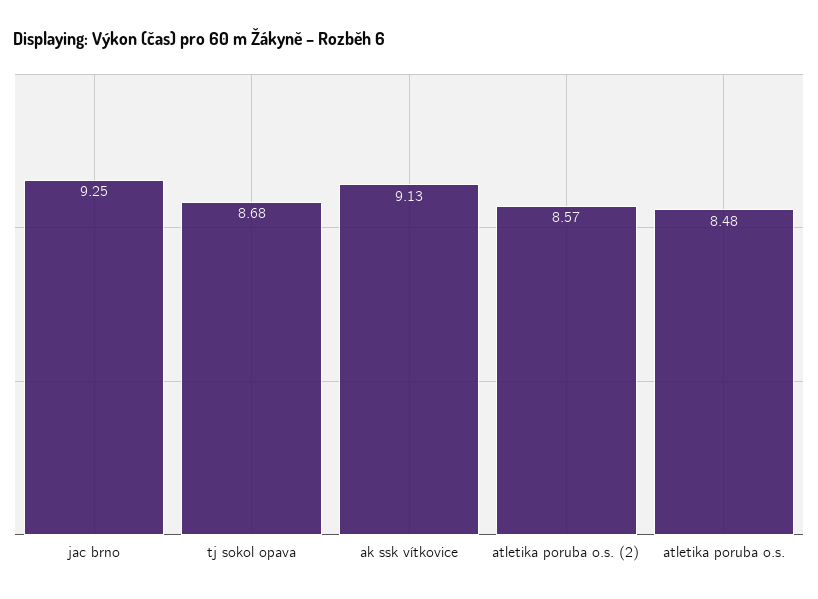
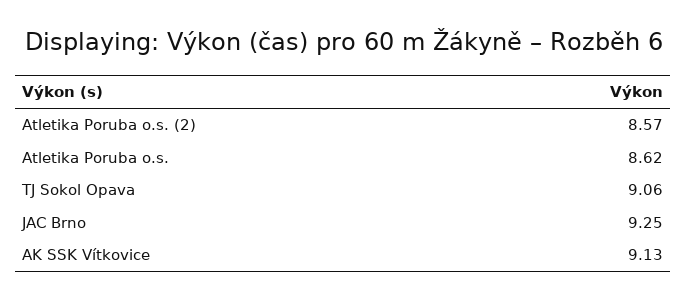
tj sokol opava: 8.68 -> 9.06
atletika poruba o.s.: 8.48 -> 8.62

